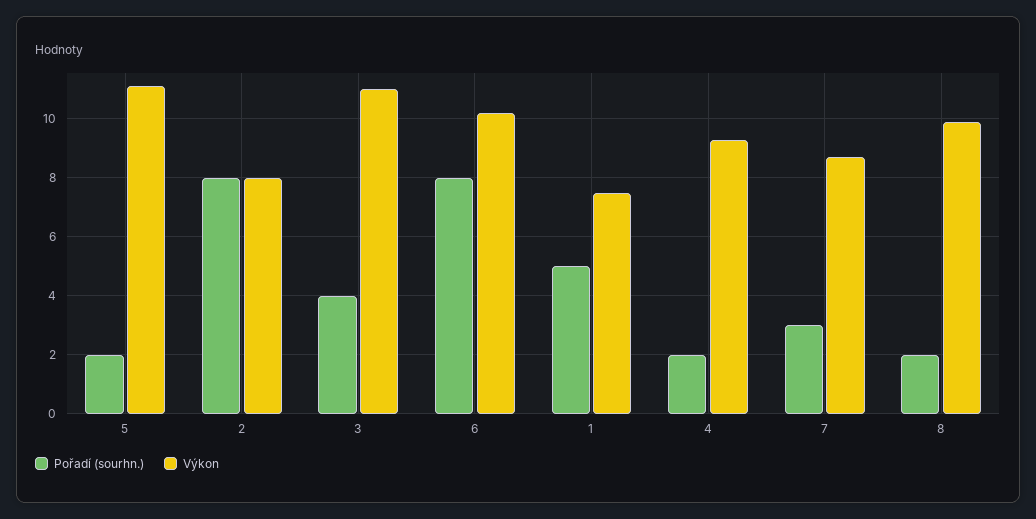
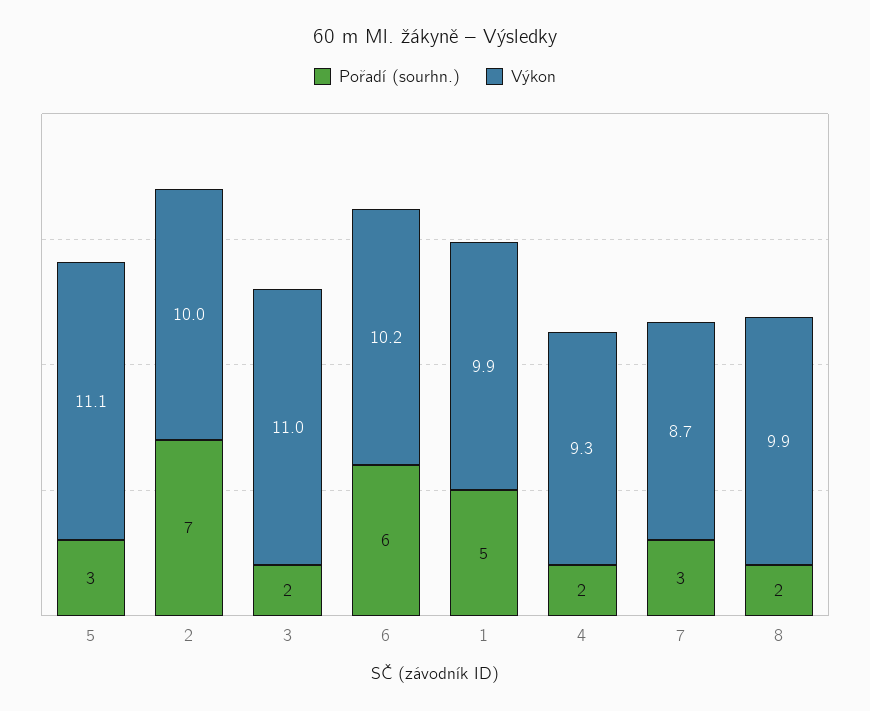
Pořadí (sourhn.), 5: 2 -> 3
Pořadí (sourhn.), 2: 8 -> 7
Výkon, 2: 8 -> 10
Pořadí (sourhn.), 3: 4 -> 2
Pořadí (sourhn.), 6: 8 -> 6
Výkon, 1: 7.5 -> 9.9

